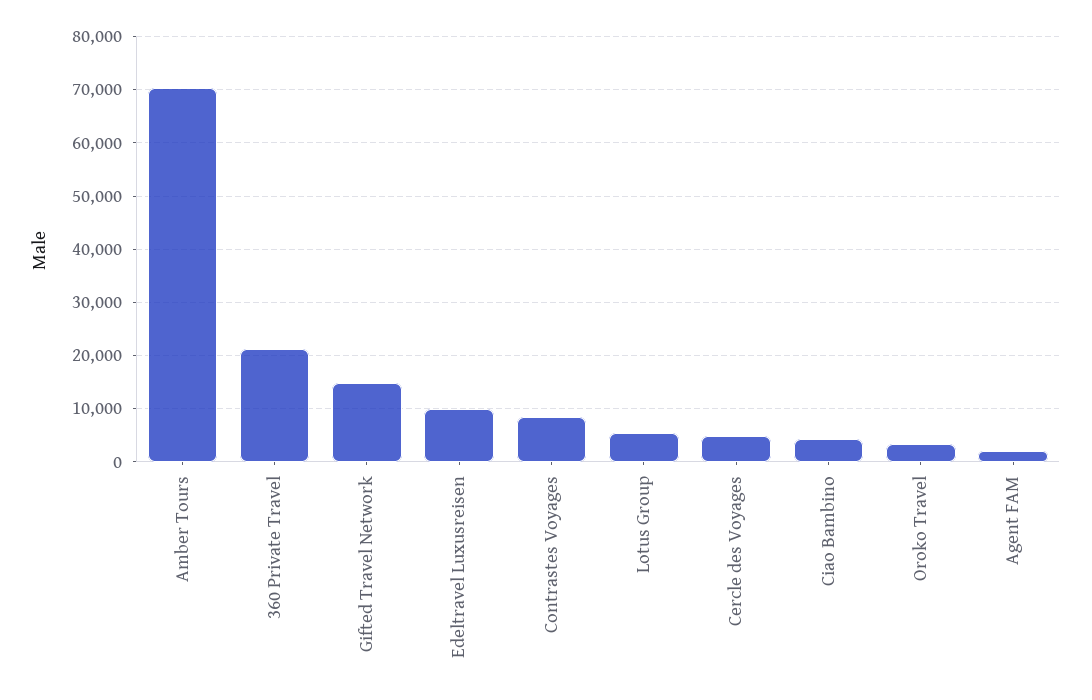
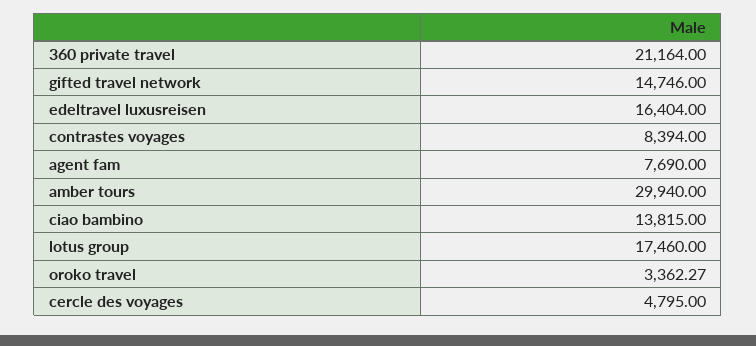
Amber Tours: 70000 -> 29940
Edeltravel Luxusreisen: 10000 -> 16404
Lotus Group: 6000 -> 17460
Ciao Bambino: 4000 -> 13815
Agent FAM: 2000 -> 7690

